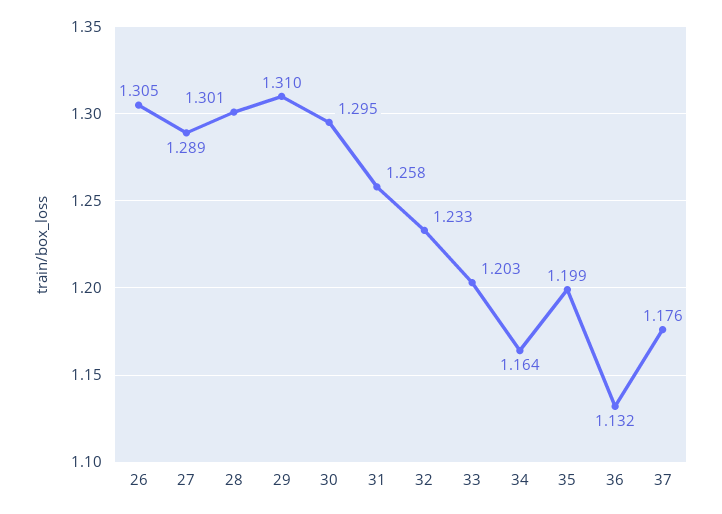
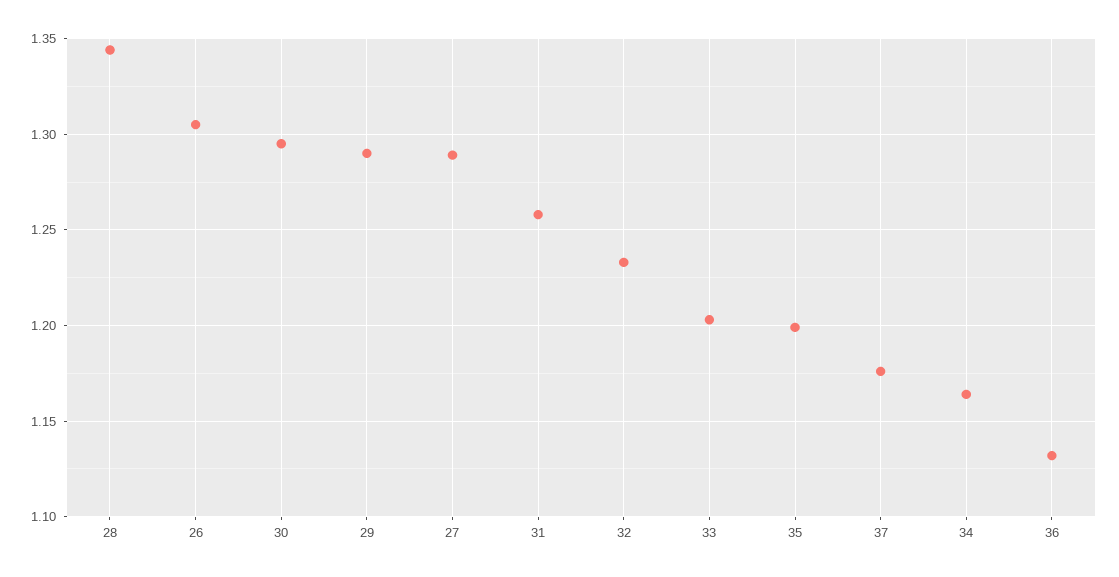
28: 1.301 -> 1.345
29: 1.31 -> 1.29

